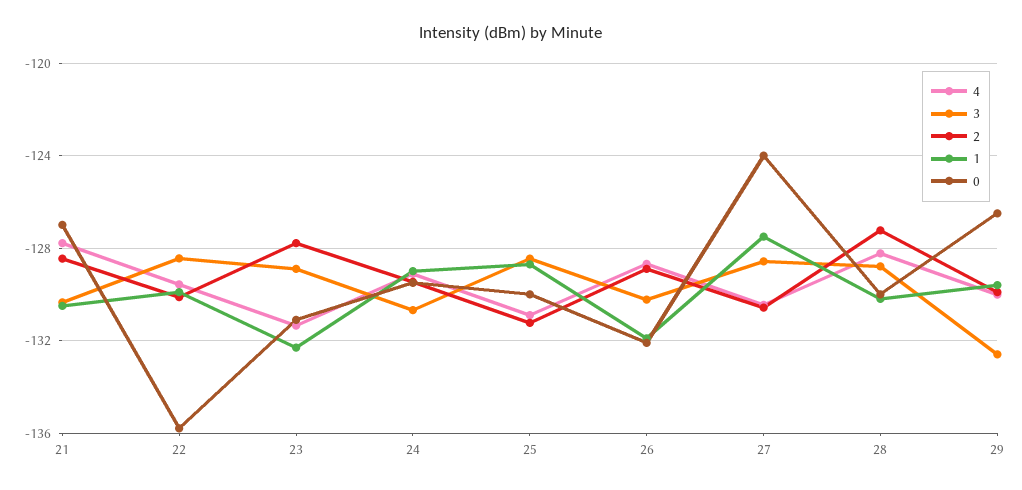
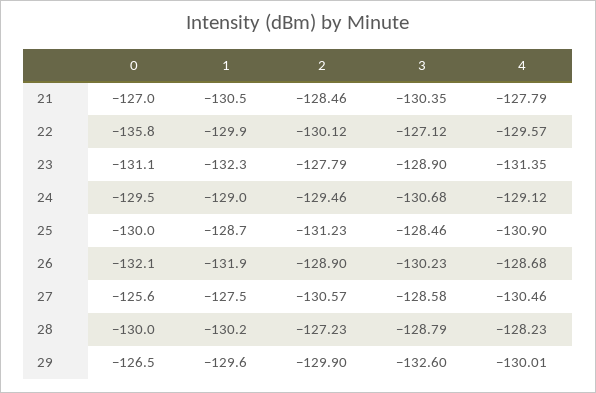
3, 22: -128.5 -> -127.12
0, 27: -124 -> -125.6

